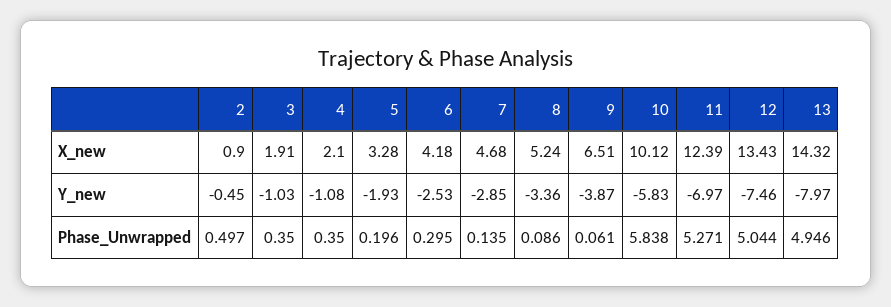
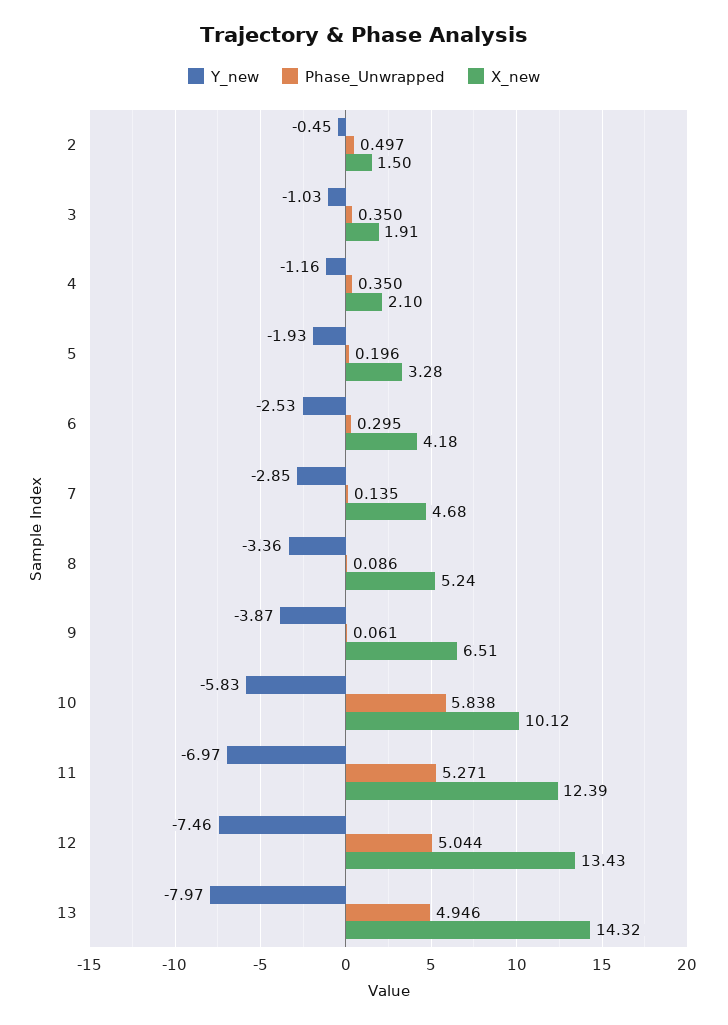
X_new, 2: 0.9 -> 1.5
Y_new, 4: -1.08 -> -1.16

